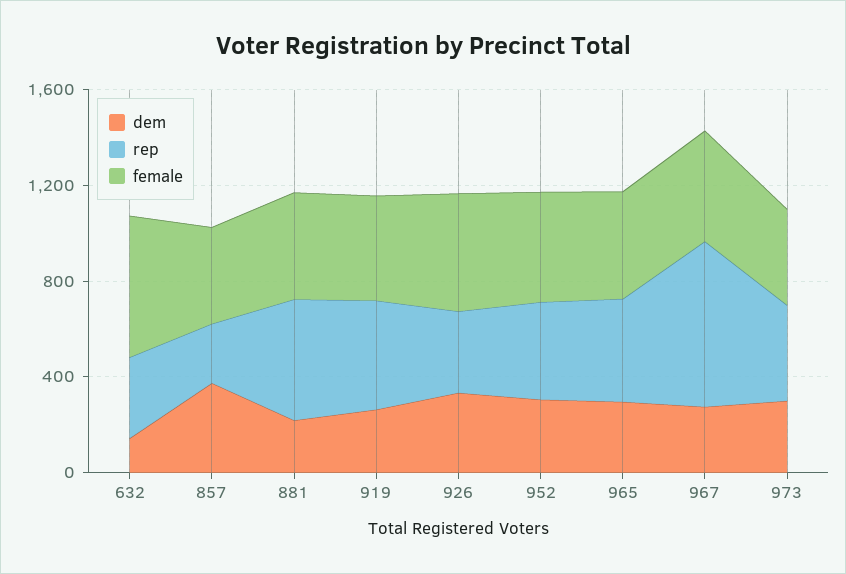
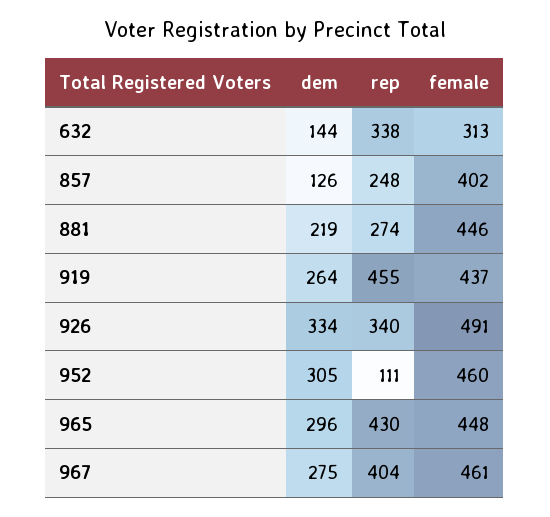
female, 632: 600 -> 313
dem, 857: 400 -> 126
rep, 881: 500 -> 274
rep, 952: 400 -> 111
rep, 967: 700 -> 404
dem, 973: 300 -> none
rep, 973: 400 -> none
female, 973: 400 -> none

